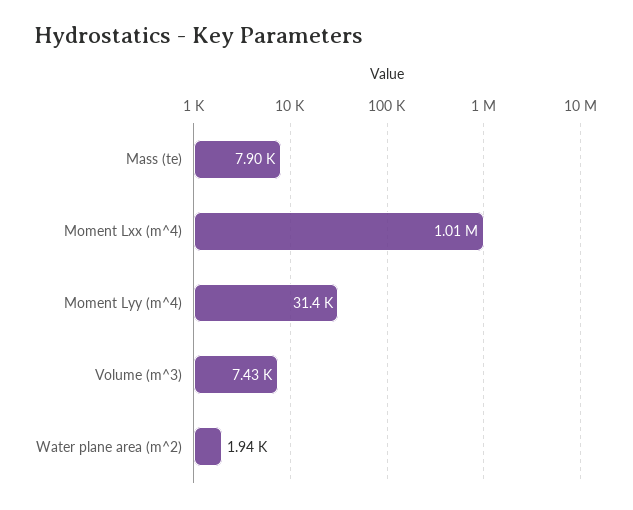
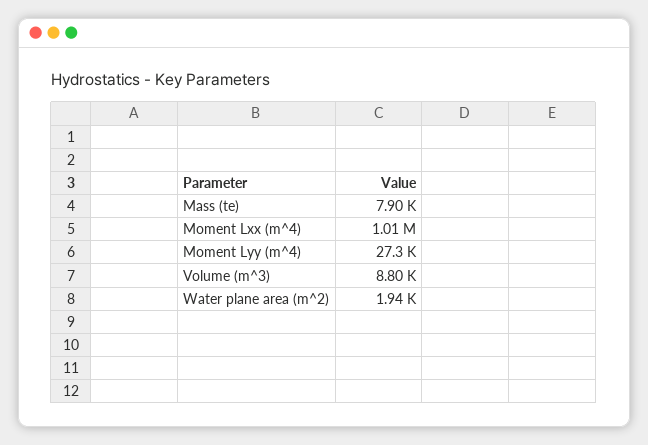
Moment Lyy (m^4): 31400 -> 27300
Volume (m^3): 7430 -> 8800

